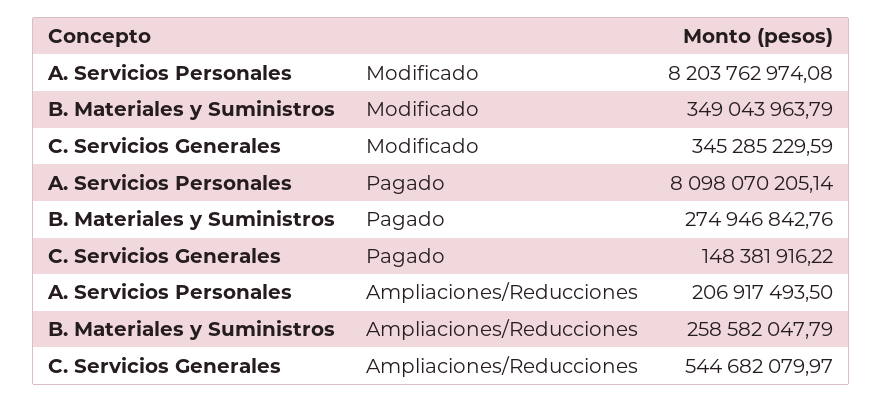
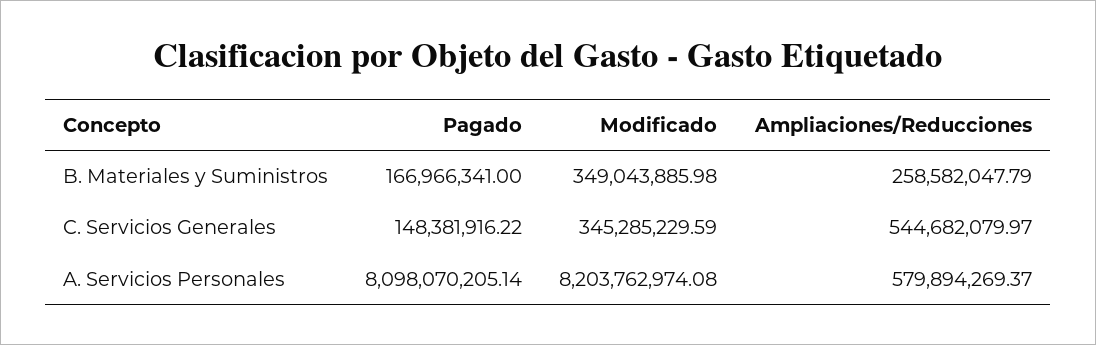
B. Materiales y Suministros, Modificado: 349043963.79 -> 349043885.98
B. Materiales y Suministros, Pagado: 274946842.76 -> 166966341
A. Servicios Personales, Ampliaciones/Reducciones: 206917493.5 -> 579894269.37

